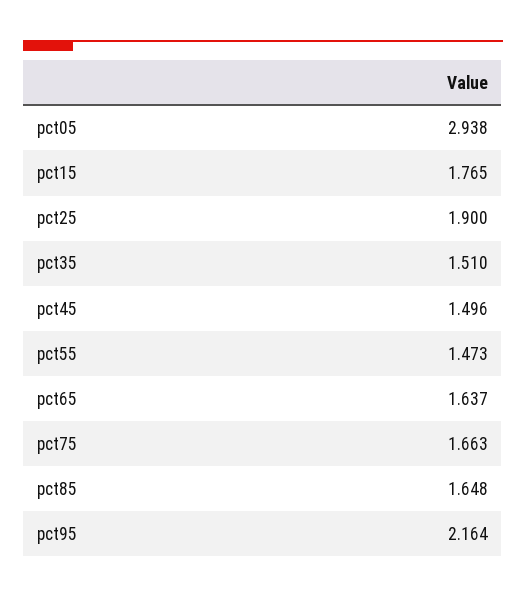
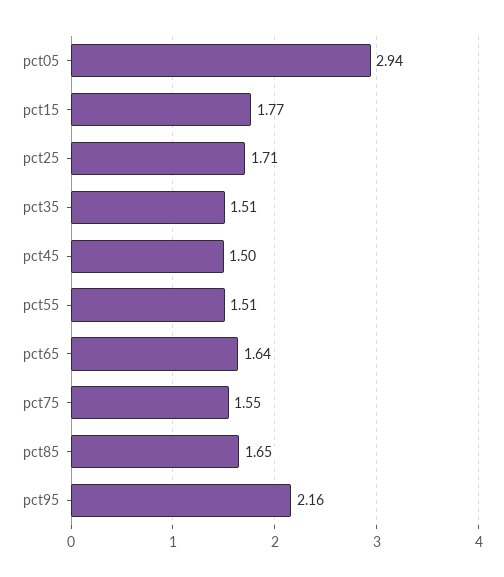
pct25: 1.9 -> 1.71
pct55: 1.473 -> 1.51
pct75: 1.663 -> 1.55

